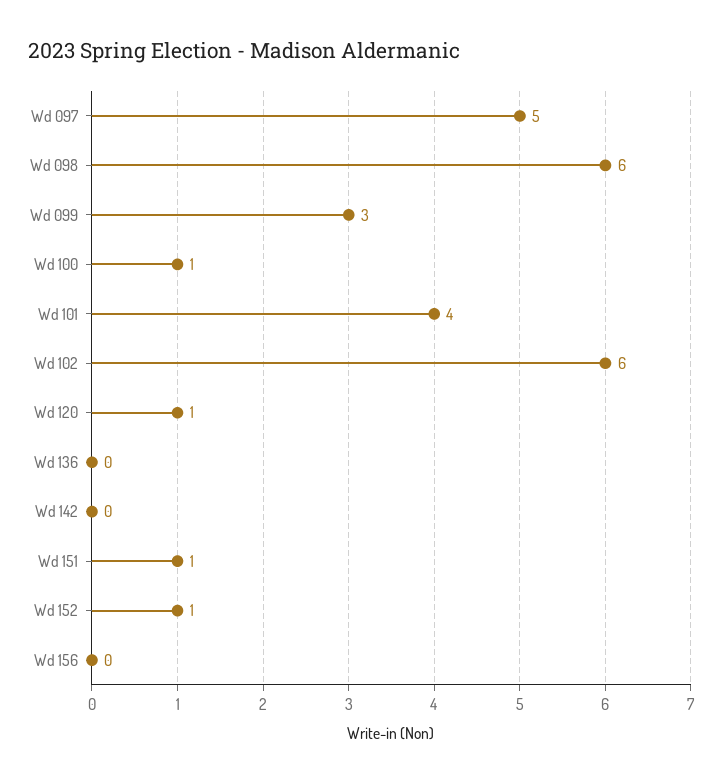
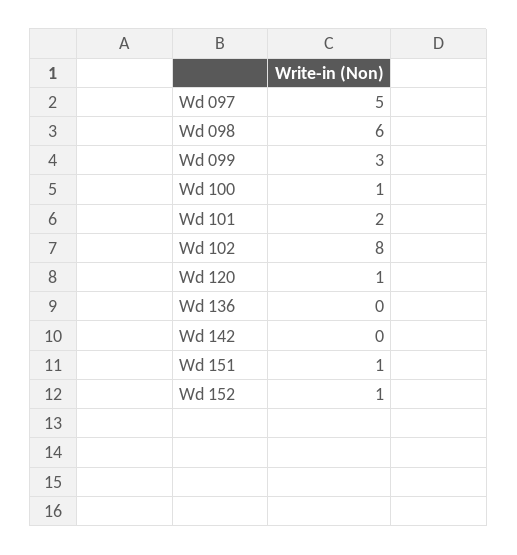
Wd 101: 4 -> 2
Wd 102: 6 -> 8
Wd 156: 0 -> none

